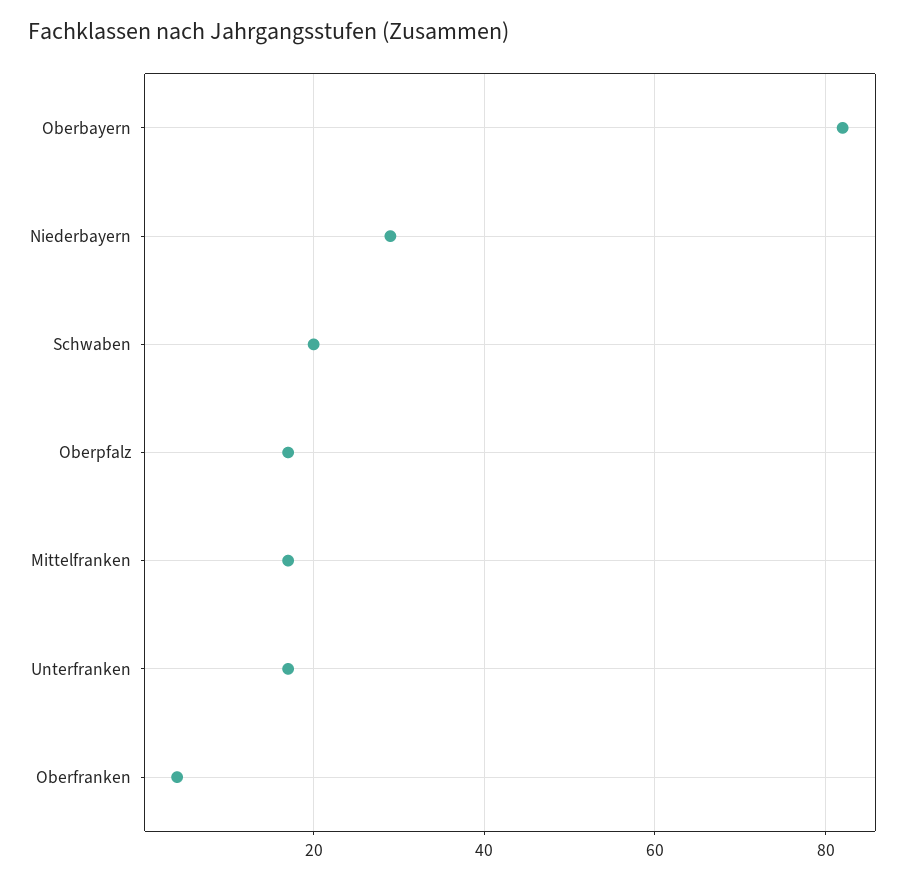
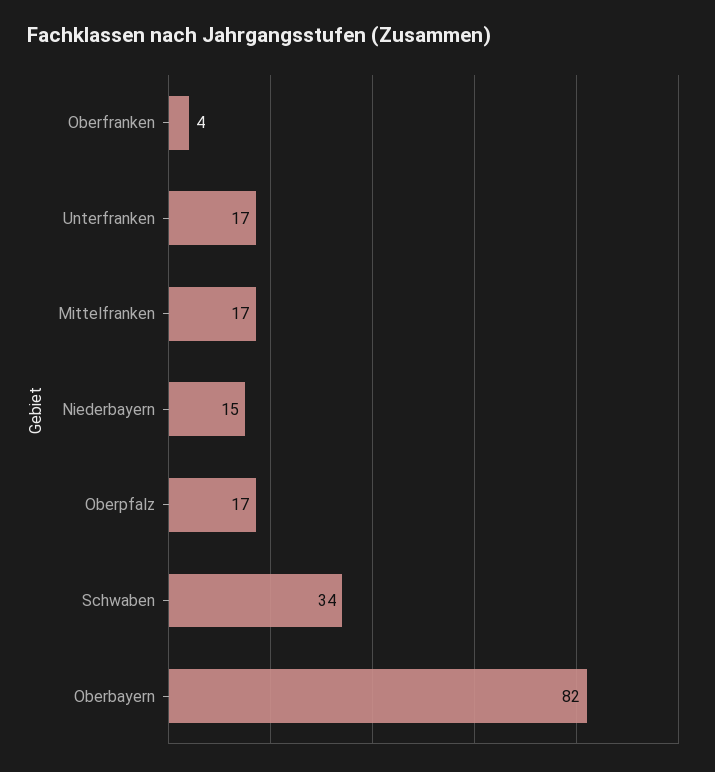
Niederbayern: 30 -> 15
Schwaben: 20 -> 34

